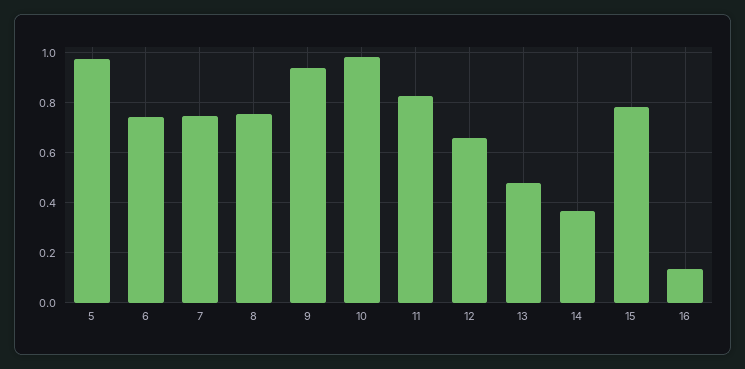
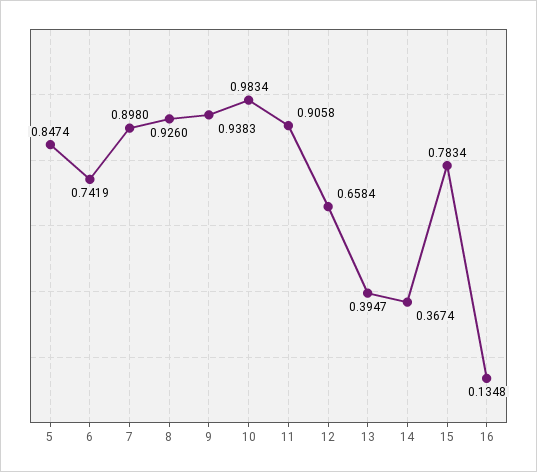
5: 0.975 -> 0.8474
7: 0.75 -> 0.898
8: 0.75 -> 0.926
11: 0.825 -> 0.9058
13: 0.475 -> 0.3947

